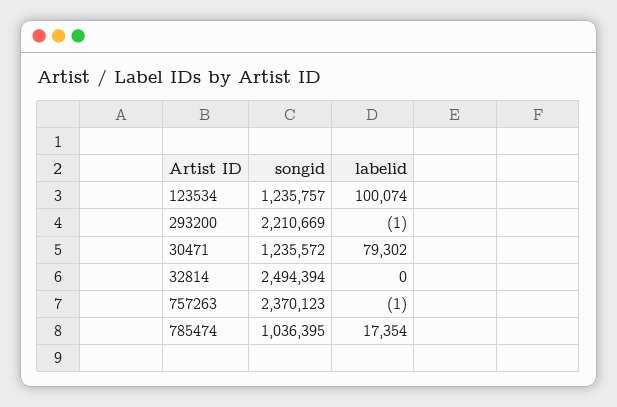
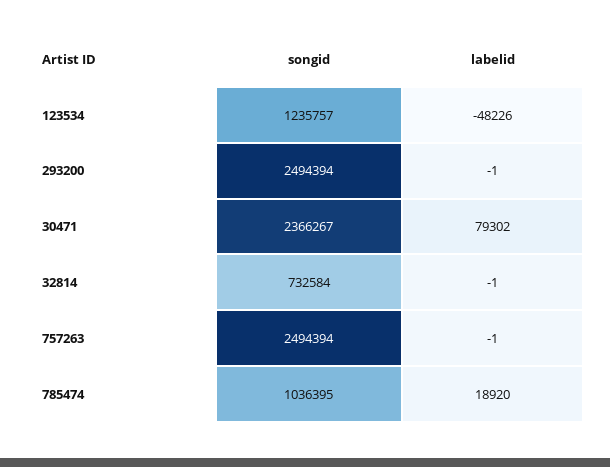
labelid, 123534: 100074 -> -48226
songid, 293200: 2210669 -> 2494394
songid, 30471: 1235572 -> 2366267
songid, 32814: 2494394 -> 732584
labelid, 32814: 0 -> -1
songid, 757263: 2370123 -> 2494394
labelid, 785474: 17354 -> 18920

